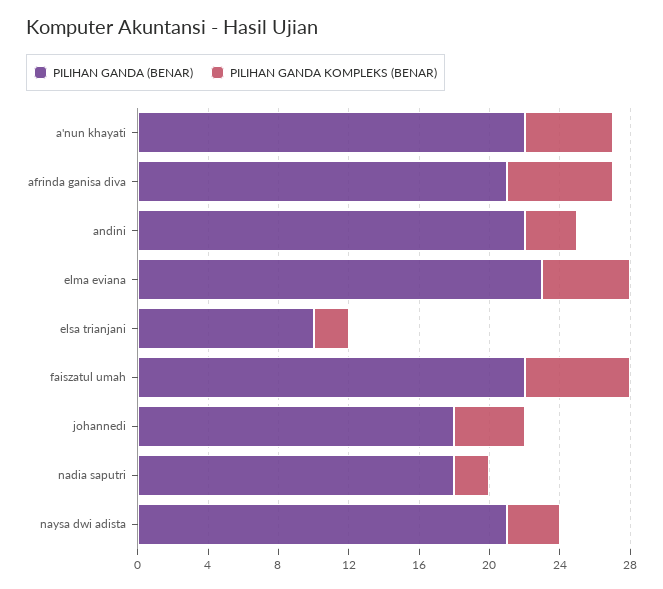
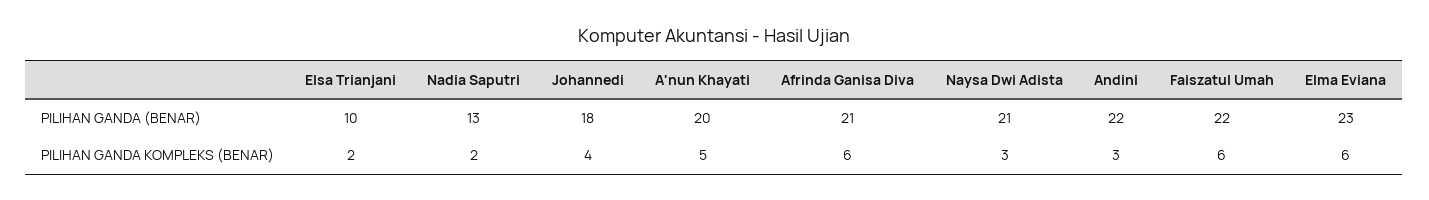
PILIHAN GANDA (BENAR), a'nun khayati: 22 -> 20
PILIHAN GANDA KOMPLEKS (BENAR), elma eviana: 5 -> 6
PILIHAN GANDA (BENAR), nadia saputri: 18 -> 13

